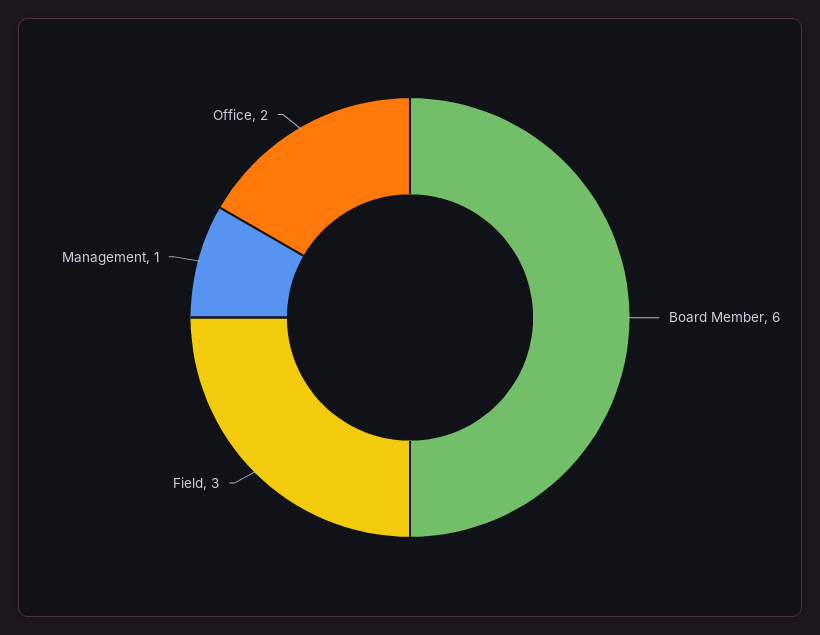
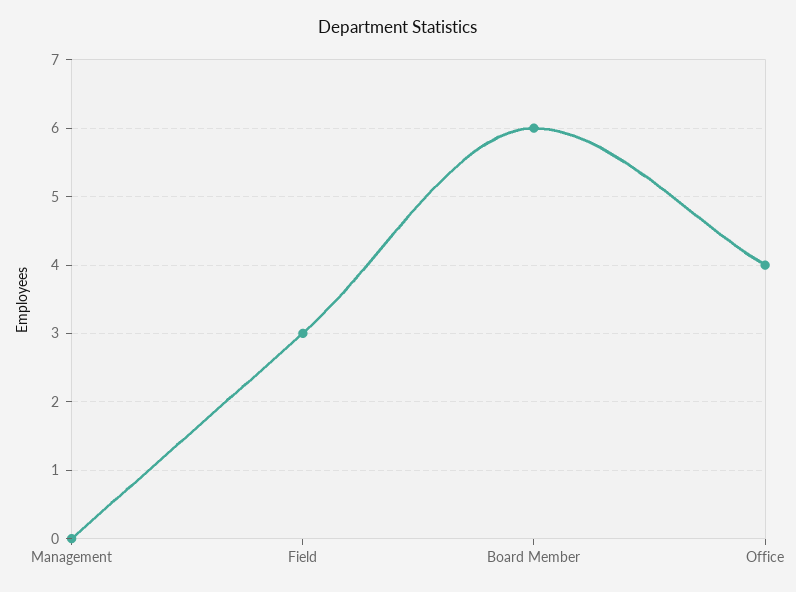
Management: 1 -> 0
Office: 2 -> 4

